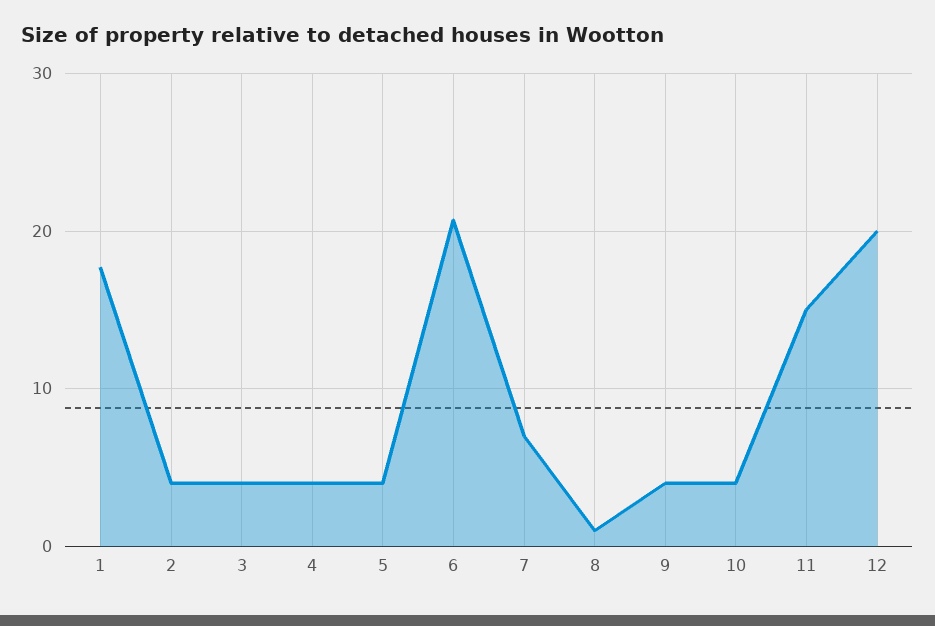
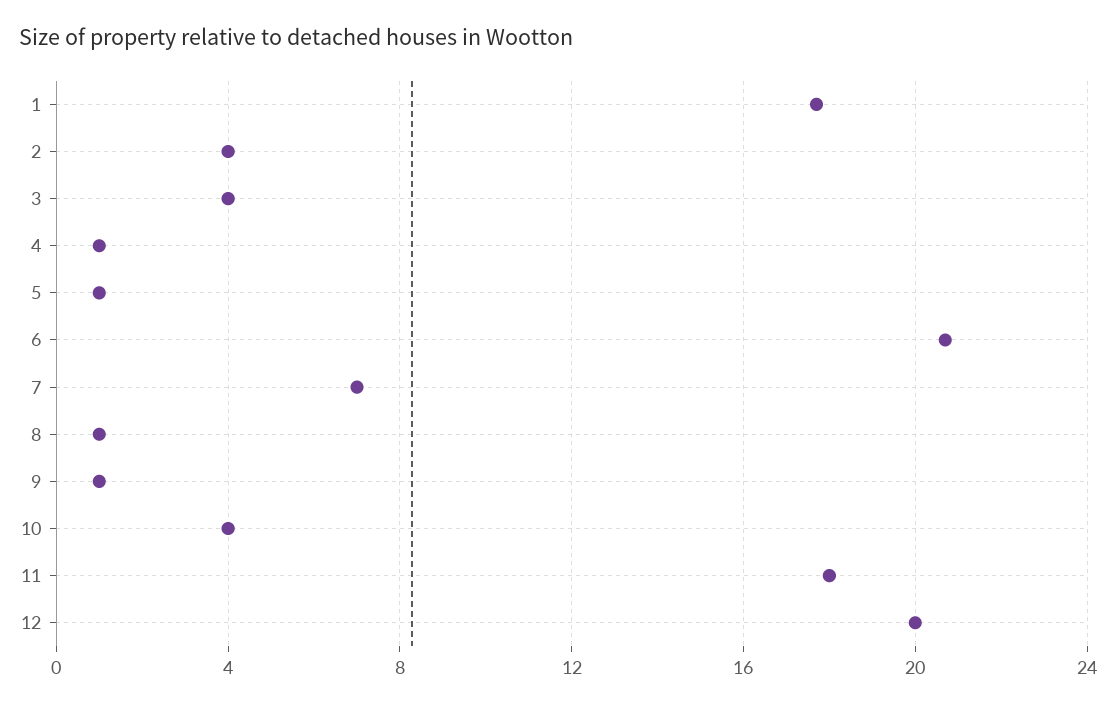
4: 4 -> 1
5: 4 -> 1
9: 4 -> 1
11: 15 -> 18

